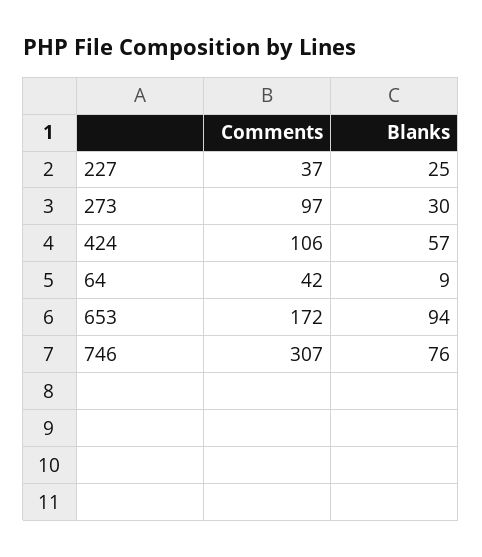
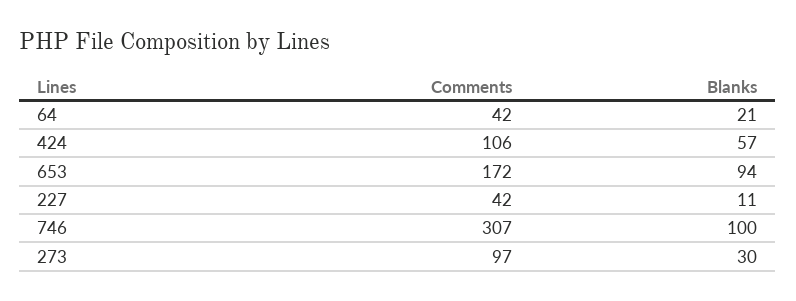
Comments, 227: 37 -> 42
Blanks, 227: 25 -> 11
Blanks, 64: 9 -> 21
Blanks, 746: 76 -> 100

